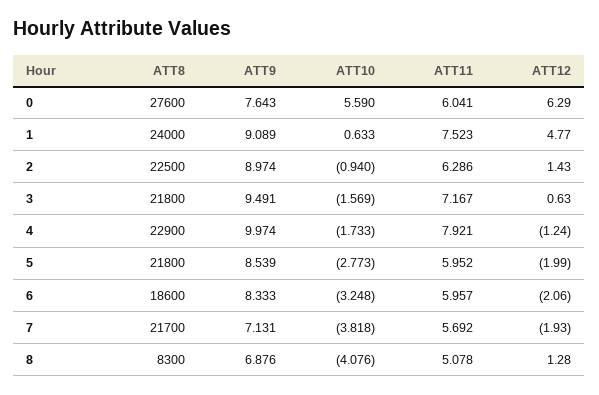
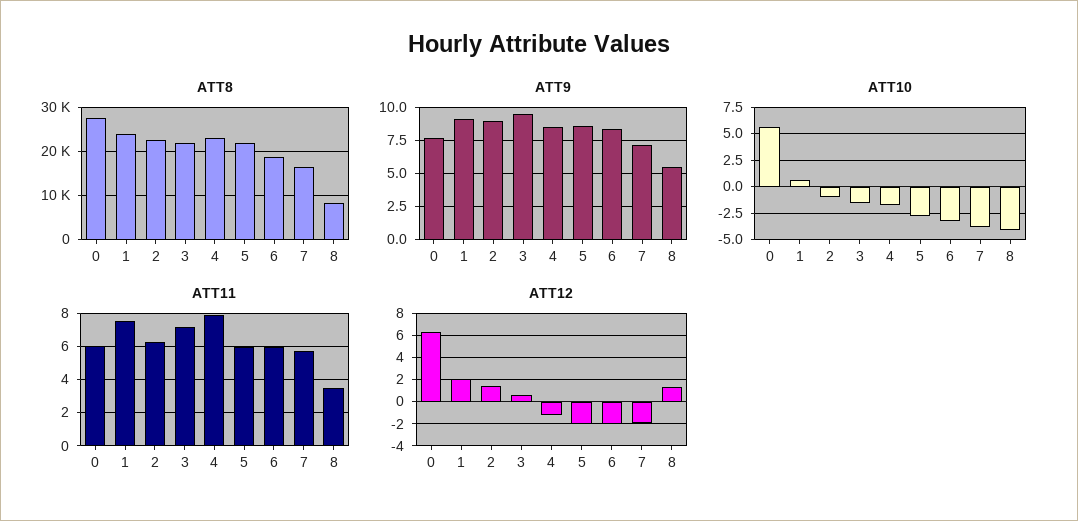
ATT12, 1: 4.77 -> 2
ATT9, 4: 9.974 -> 8.5
ATT8, 7: 21700 -> 16000
ATT9, 8: 6.876 -> 5.5
ATT11, 8: 5.078 -> 3.5

